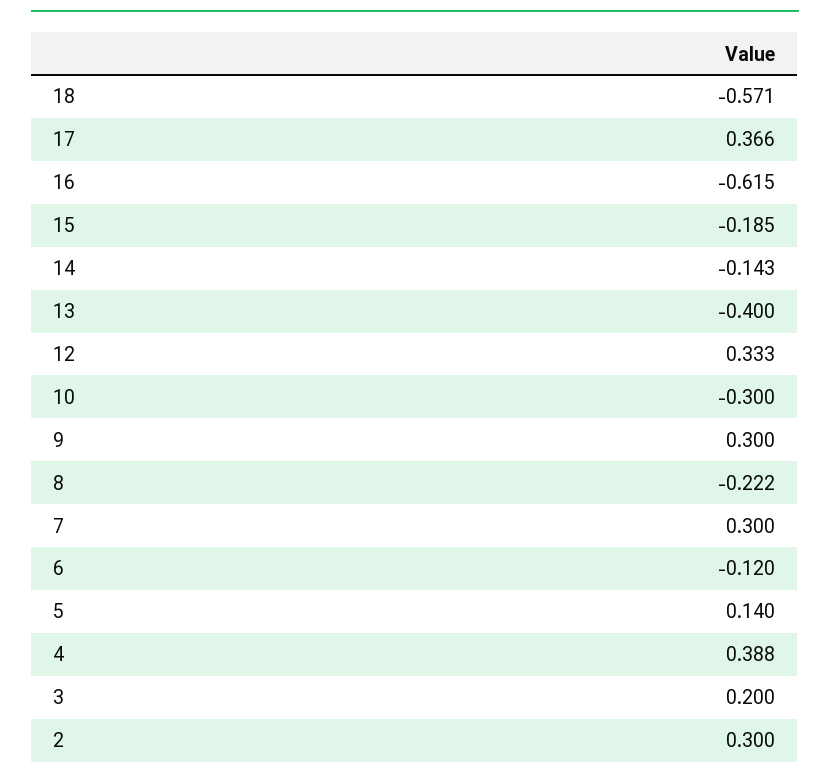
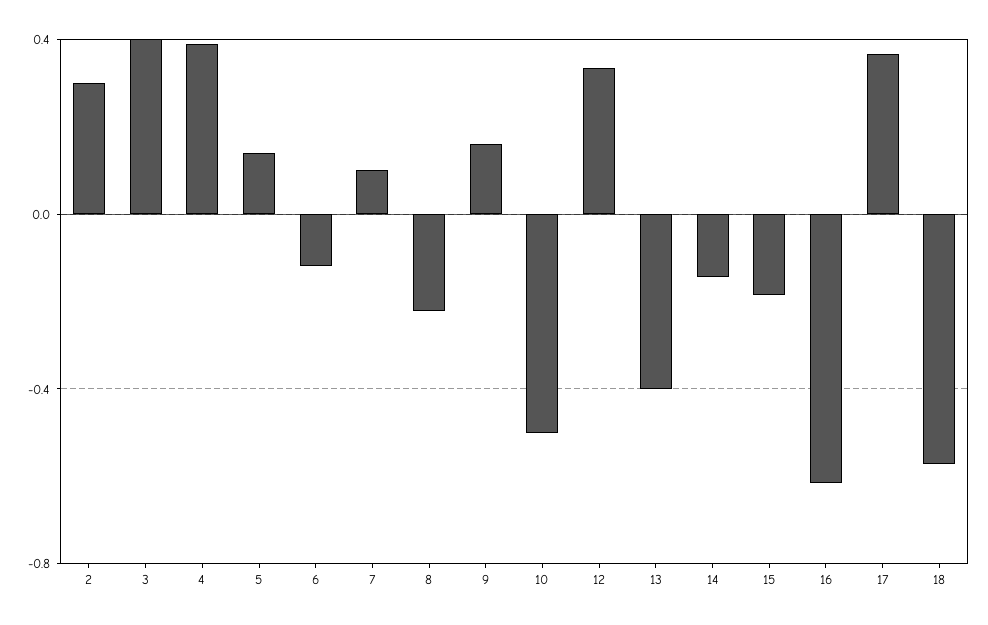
10: -0.3 -> -0.5
9: 0.3 -> 0.15
7: 0.3 -> 0.1
3: 0.2 -> 0.4

